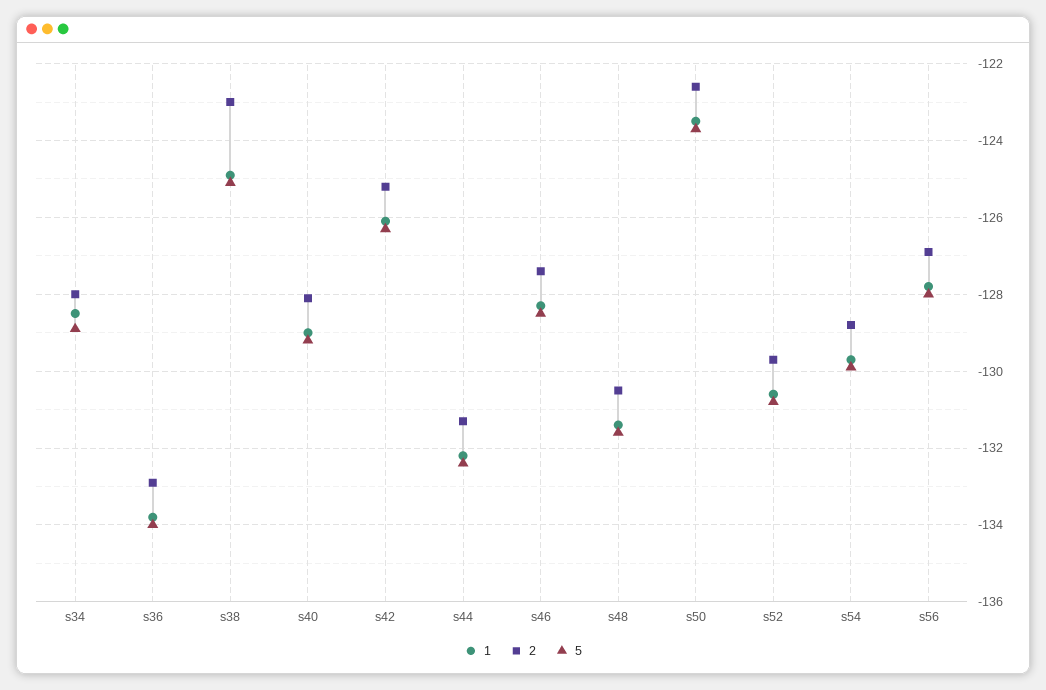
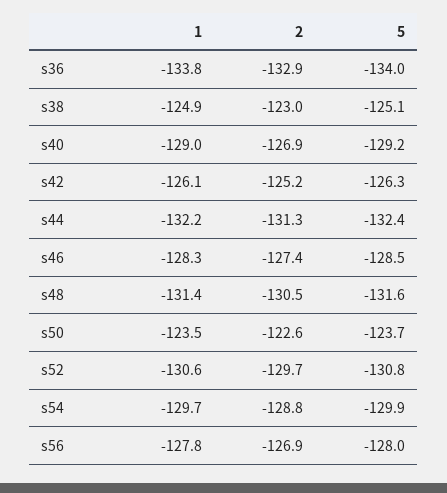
1, s34: -128.5 -> none
2, s34: -128 -> none
5, s34: -129 -> none
2, s40: -128 -> -126.9

